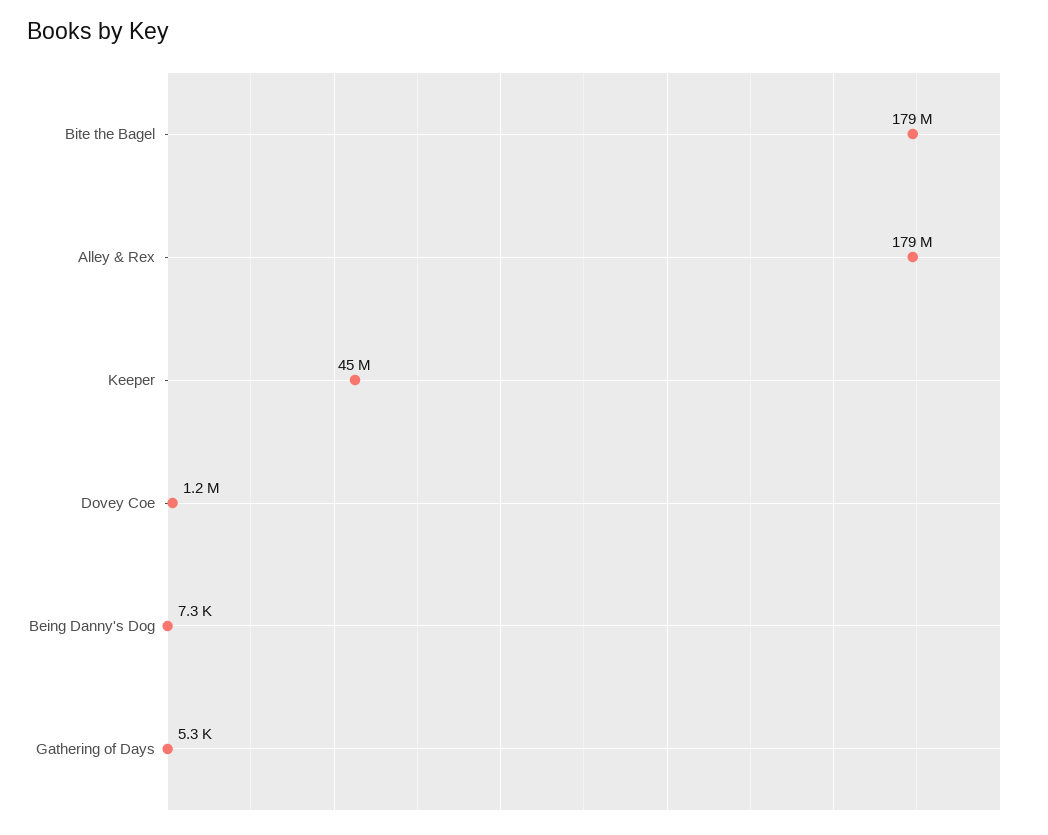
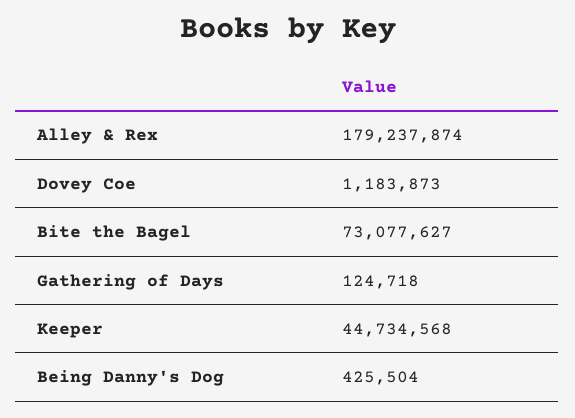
Bite the Bagel: 179000000 -> 73077627
Being Danny's Dog: 7300 -> 425504
Gathering of Days: 5300 -> 124718

